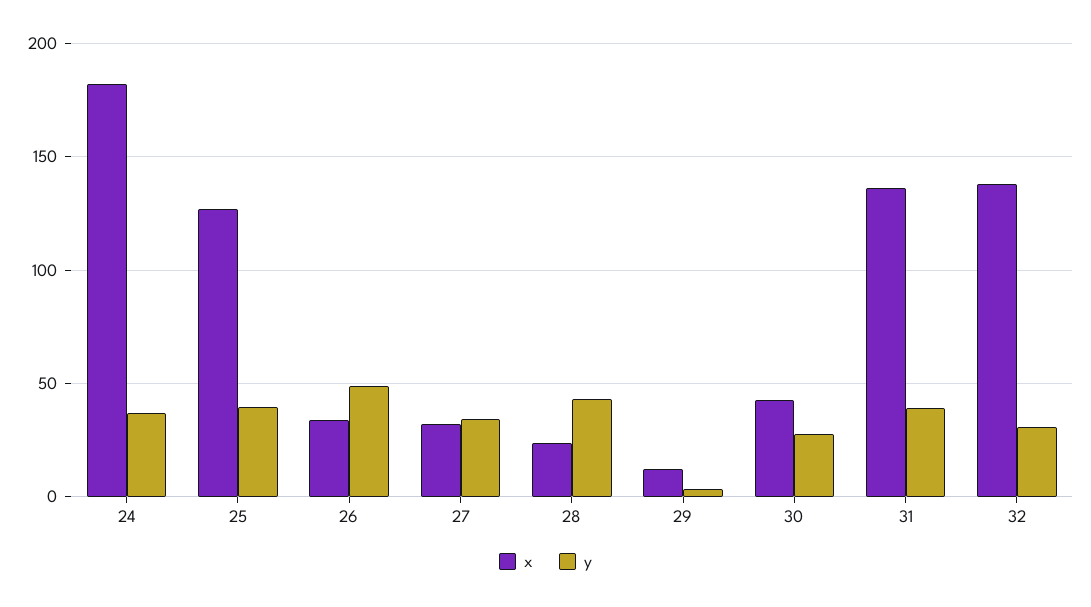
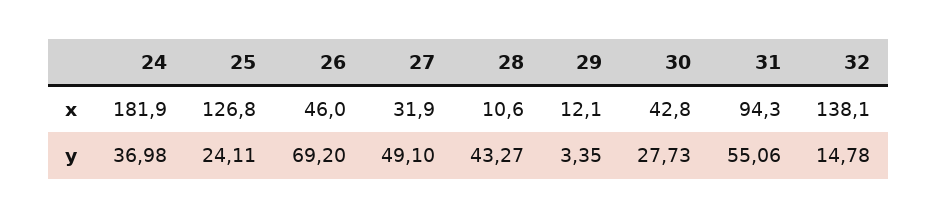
y, 25: 40 -> 24.11
x, 26: 35 -> 46
y, 26: 50 -> 69.2
y, 27: 35 -> 49.1
x, 28: 25 -> 10.6
x, 31: 135 -> 94.3
y, 31: 40 -> 55.06
y, 32: 30 -> 14.78

